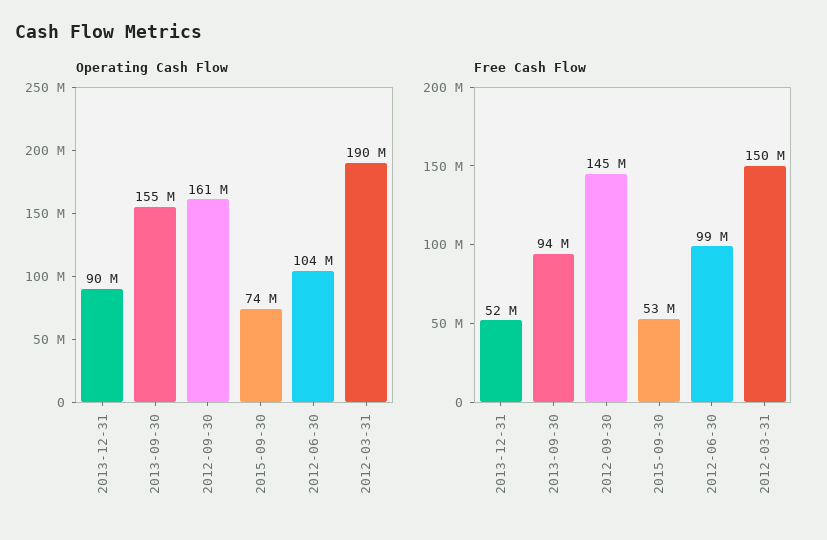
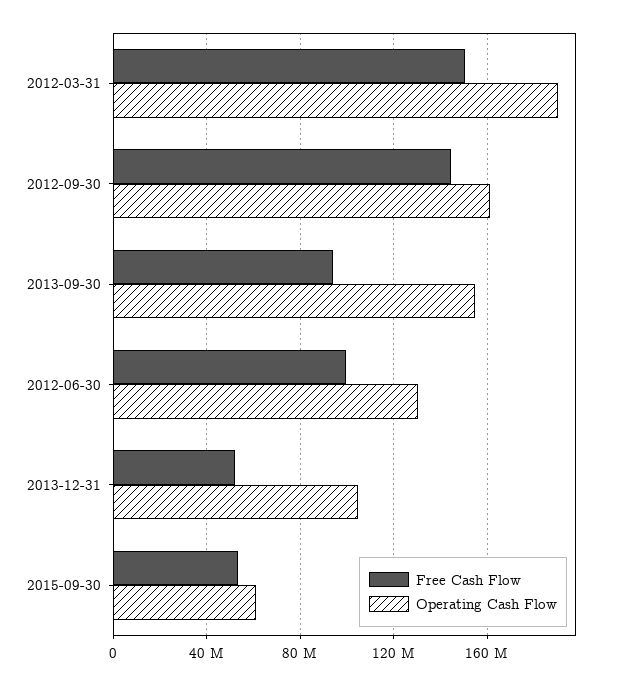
Operating Cash Flow, 2013-12-31: 90000000 -> 105000000
Operating Cash Flow, 2015-09-30: 74000000 -> 60000000
Operating Cash Flow, 2012-06-30: 104000000 -> 130000000

